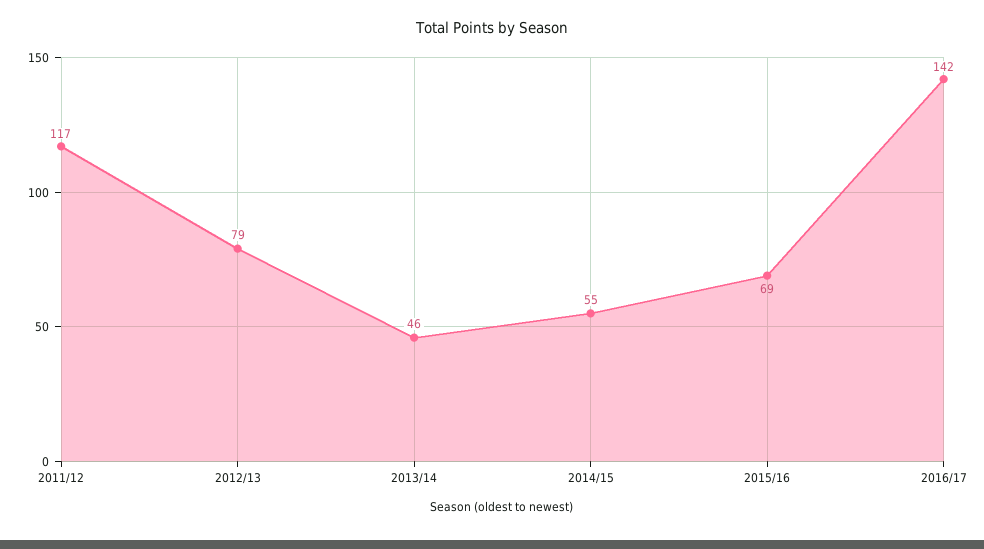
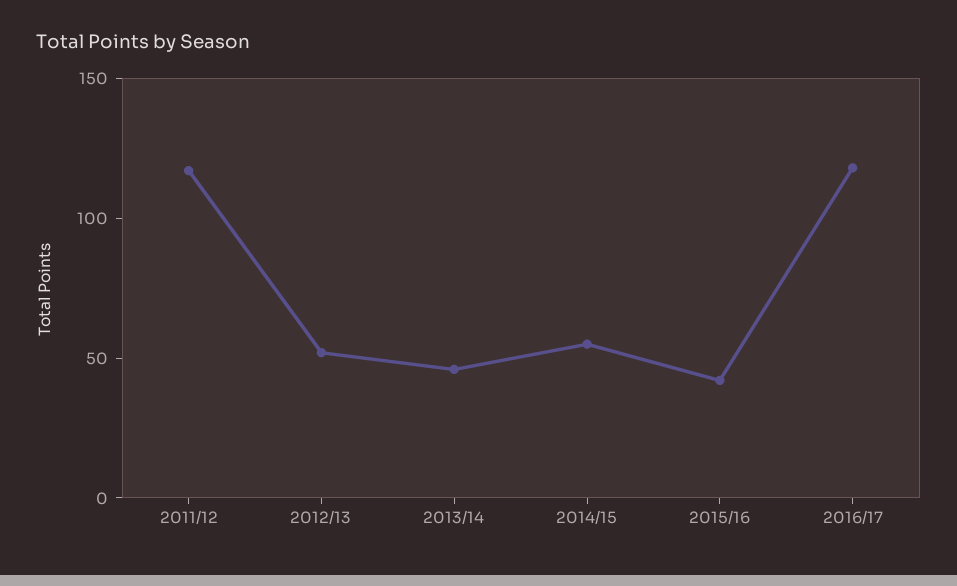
2012/13: 79 -> 50
2015/16: 69 -> 40
2016/17: 142 -> 120

